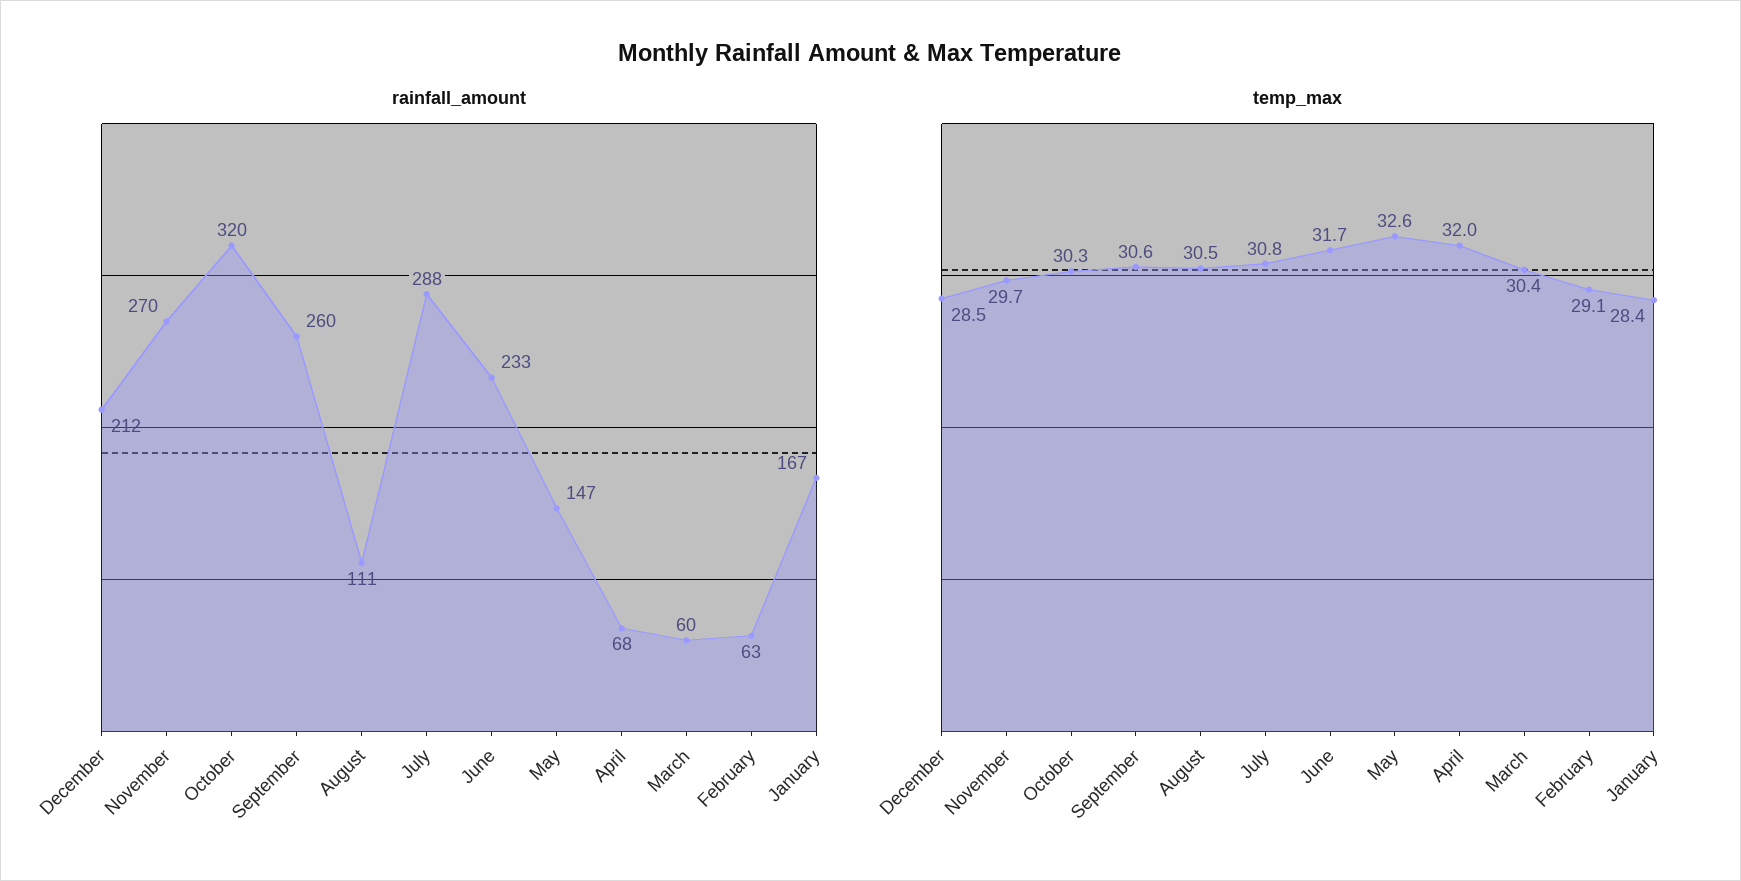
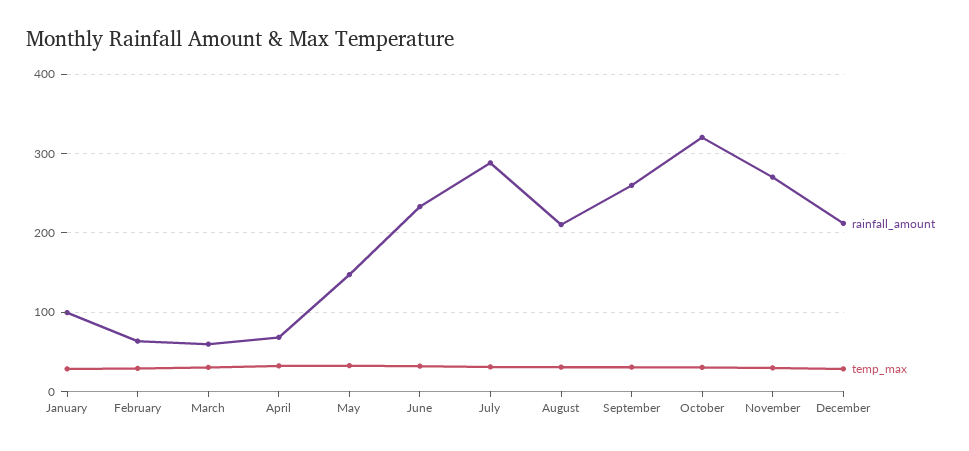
rainfall_amount, August: 111 -> 210
rainfall_amount, January: 167 -> 100

